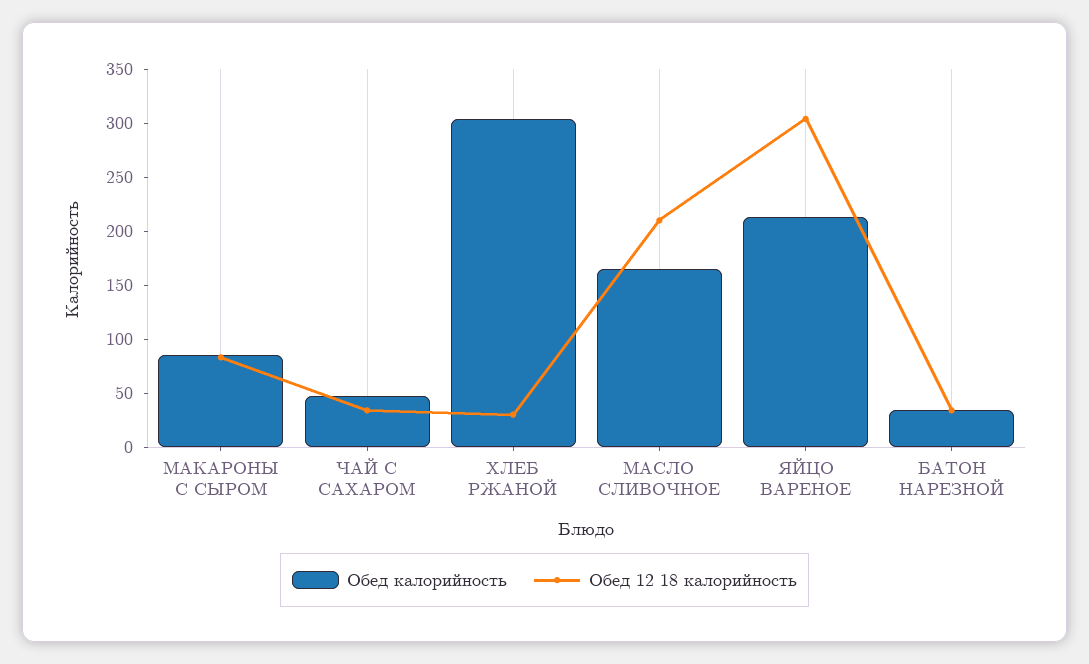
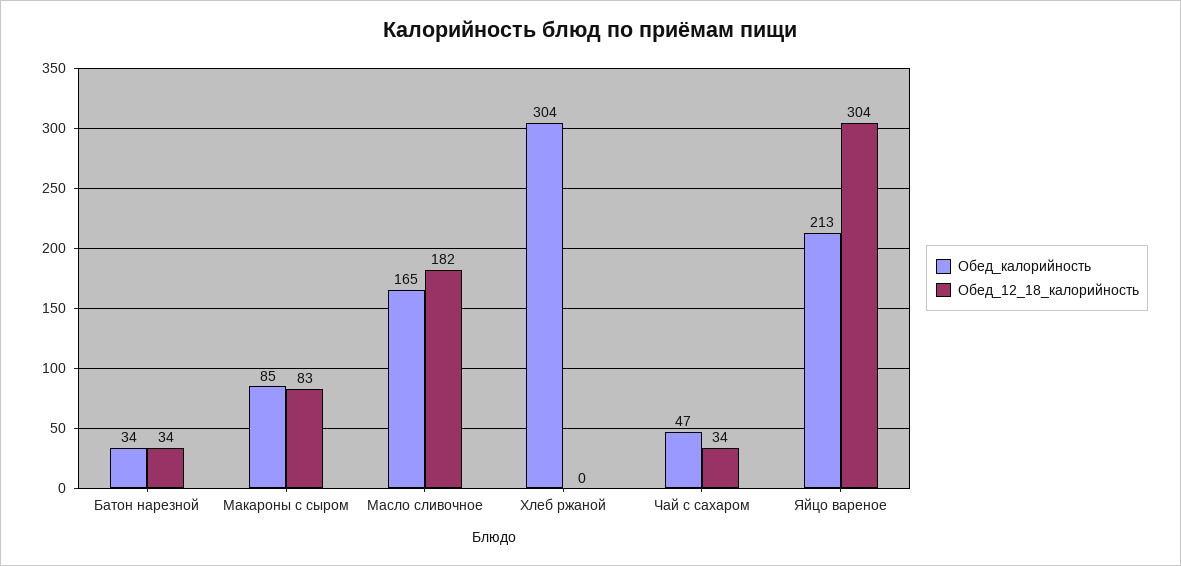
Обед 12 18 калорийность, ХЛЕБ РЖАНОЙ: 30 -> 0
Обед 12 18 калорийность, МАСЛО СЛИВОЧНОЕ: 210 -> 182

